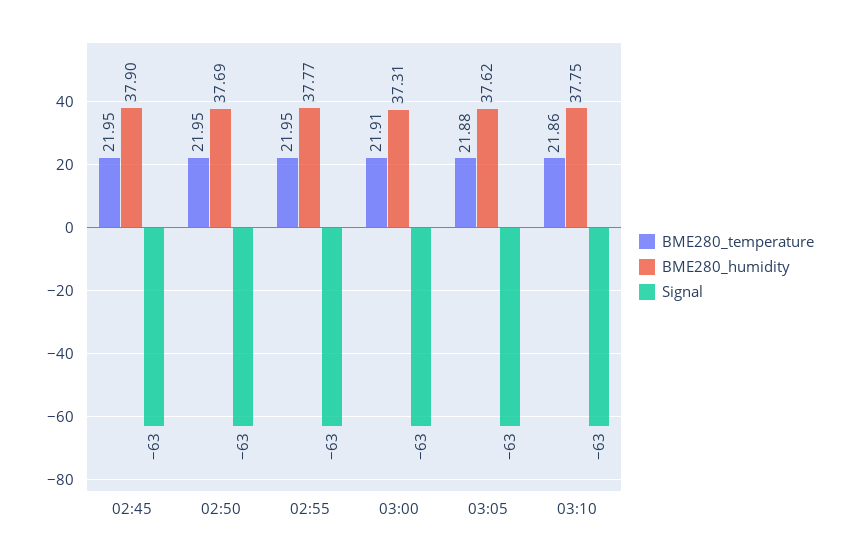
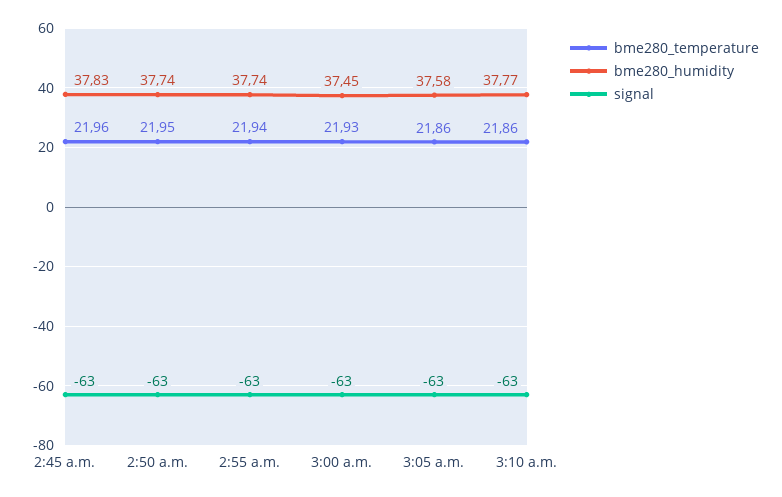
BME280_temperature, 02:45: 21.95 -> 21.96
BME280_humidity, 02:45: 37.9 -> 37.83
BME280_humidity, 02:50: 37.69 -> 37.74
BME280_temperature, 02:55: 21.95 -> 21.94
BME280_humidity, 02:55: 37.77 -> 37.74
BME280_temperature, 03:00: 21.91 -> 21.93
BME280_humidity, 03:00: 37.31 -> 37.45
BME280_temperature, 03:05: 21.88 -> 21.86
BME280_humidity, 03:05: 37.62 -> 37.58
BME280_humidity, 03:10: 37.75 -> 37.77

